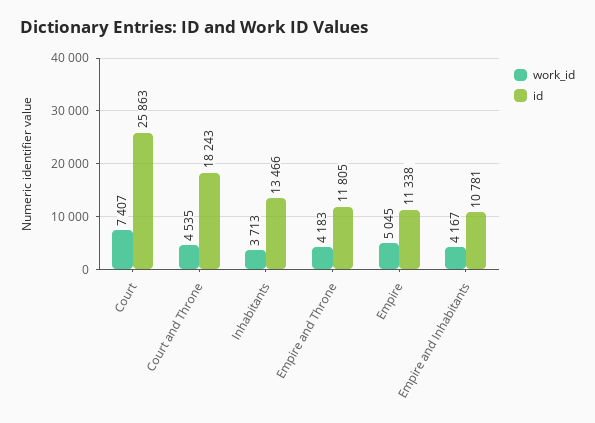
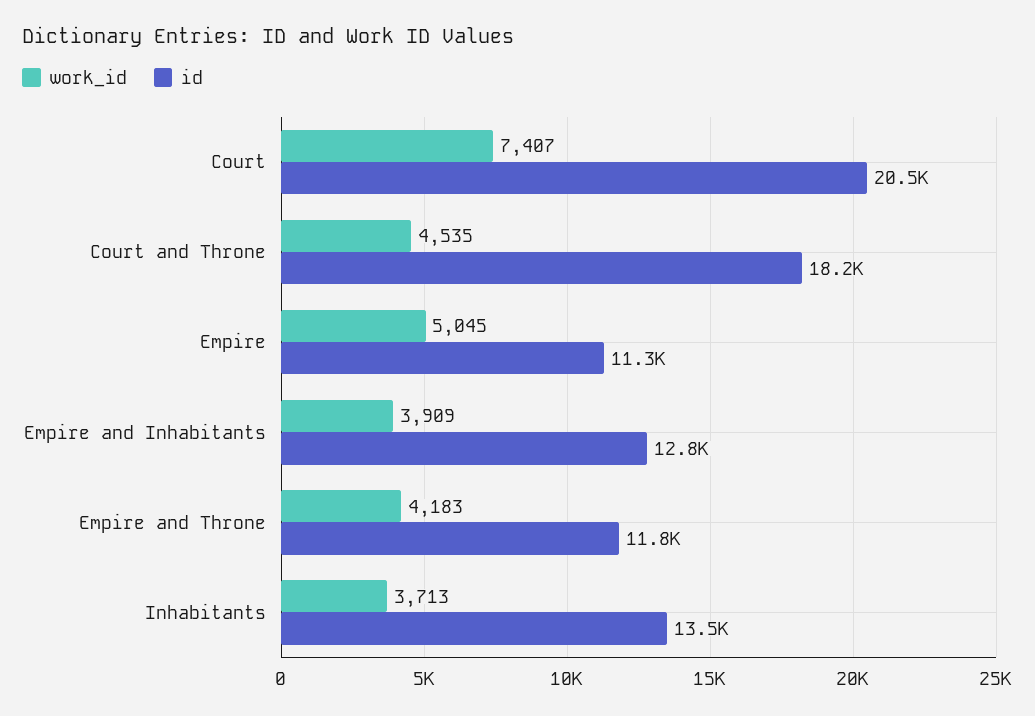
id, Court: 25863 -> 20500
work_id, Empire and Inhabitants: 4167 -> 3909
id, Empire and Inhabitants: 10781 -> 12800

